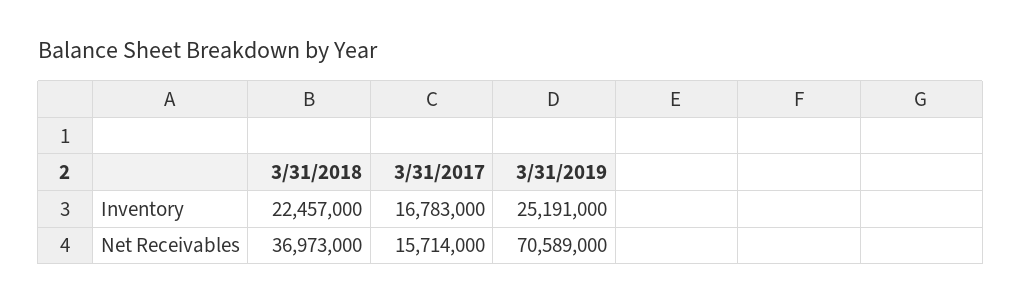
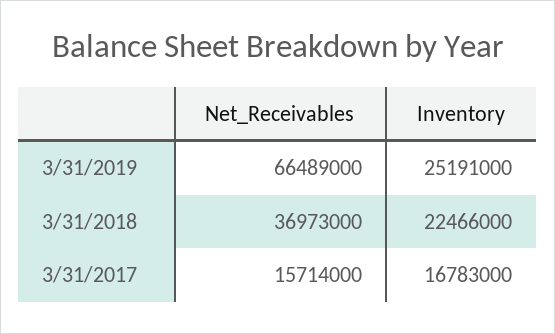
3/31/2018, Inventory: 22457000 -> 22466000
3/31/2019, Net Receivables: 70589000 -> 66489000

